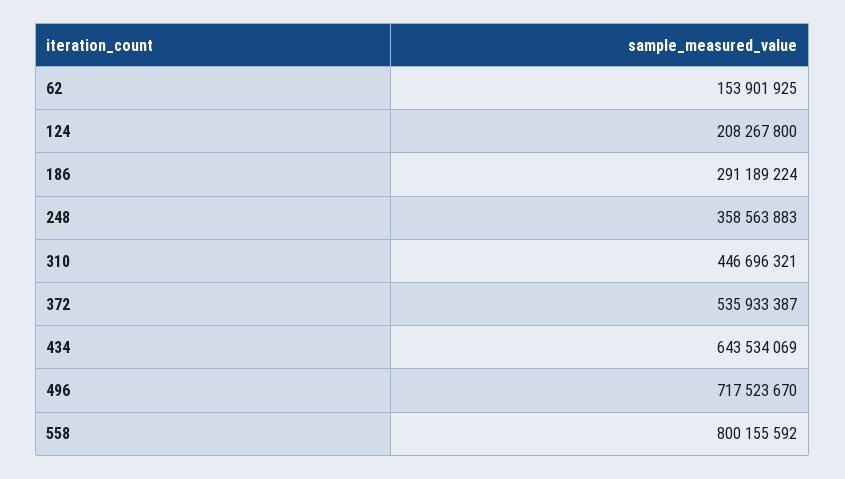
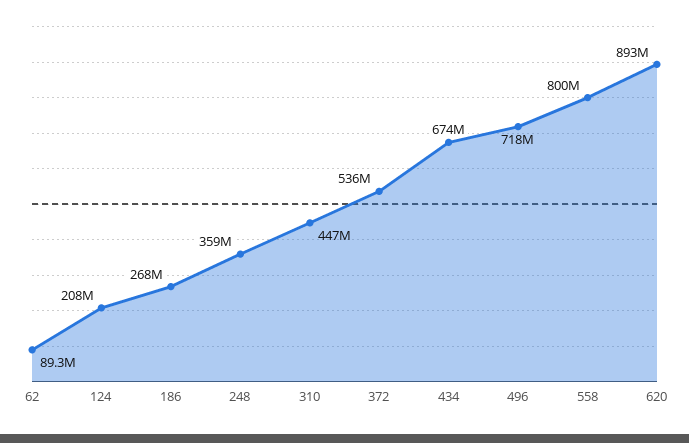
62: 153901925 -> 89300000
186: 291189224 -> 268000000
434: 643534069 -> 674000000
620: none -> 893000000

